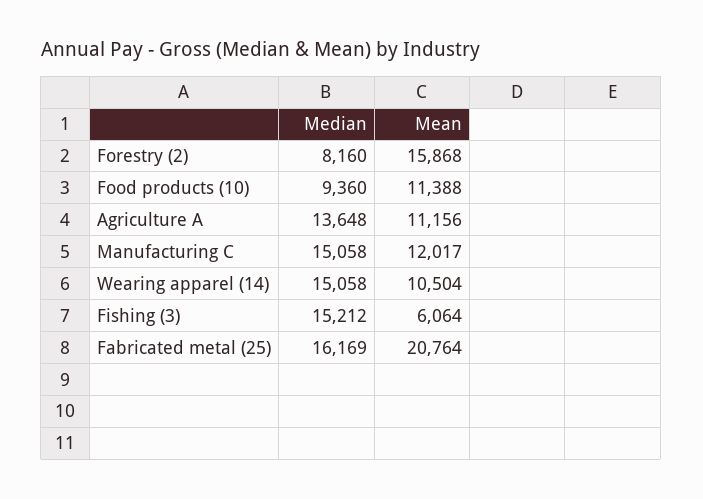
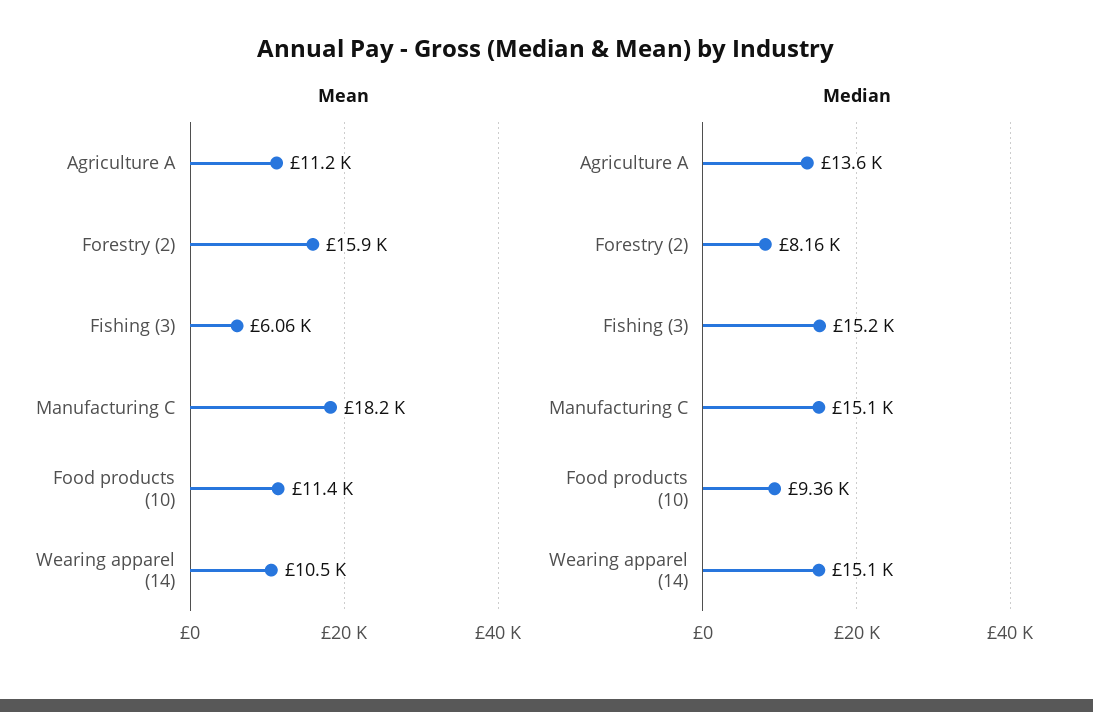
Mean, Manufacturing C: 12017 -> 18200
Median, Fabricated metal (25): 16169 -> none
Mean, Fabricated metal (25): 20764 -> none

